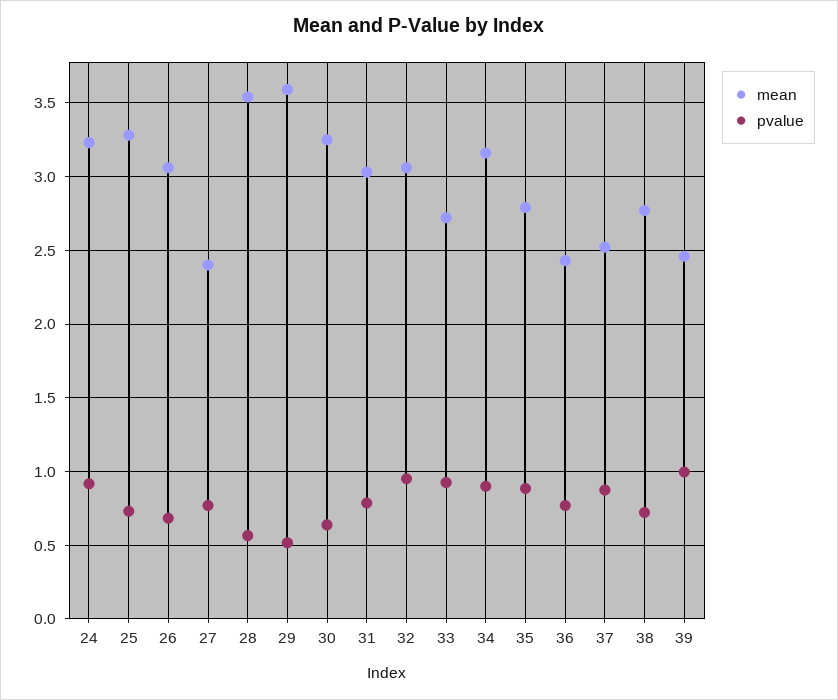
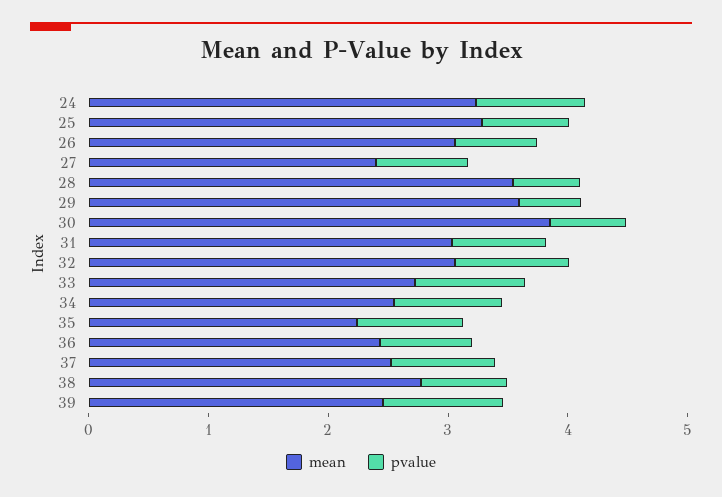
mean, 30: 3.25 -> 3.8
mean, 34: 3.15 -> 2.6
mean, 35: 2.8 -> 2.2

